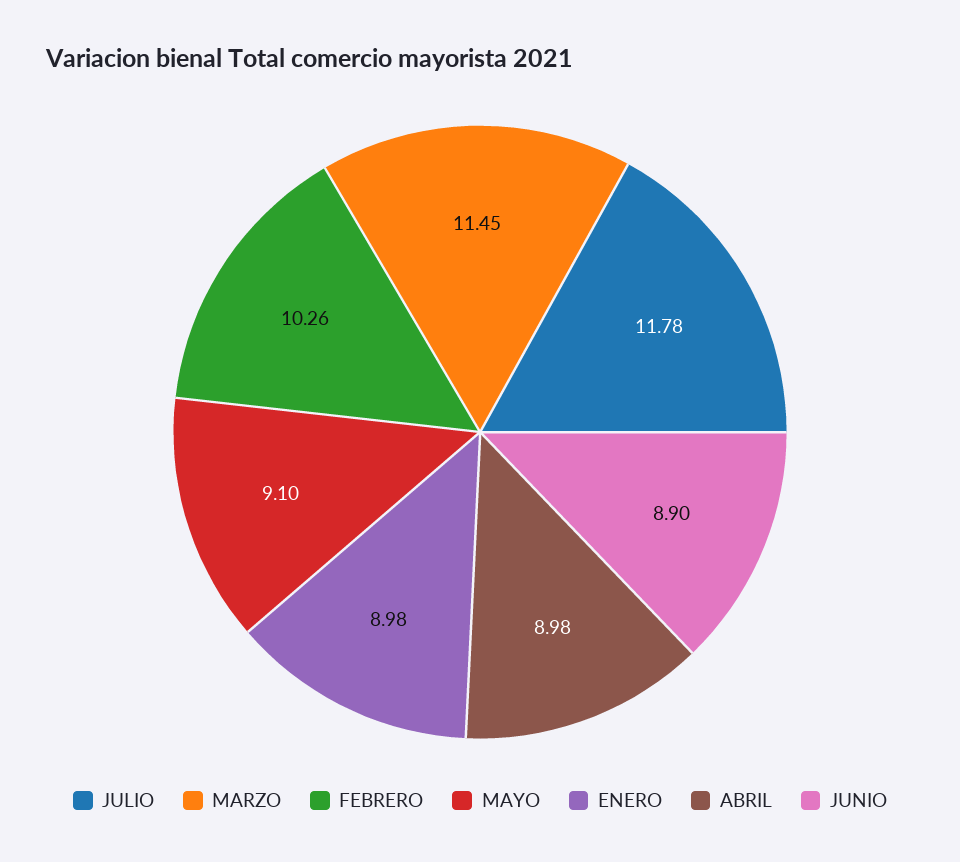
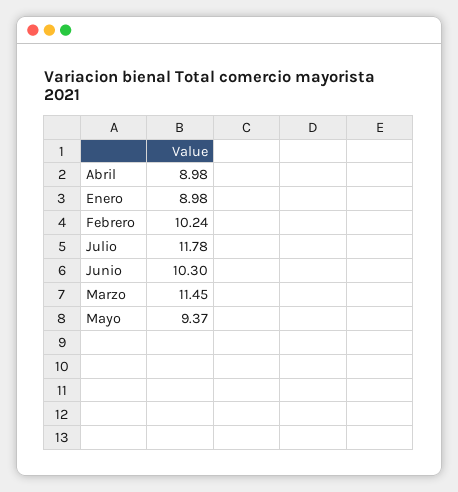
FEBRERO: 10.26 -> 10.24
MAYO: 9.1 -> 9.37
JUNIO: 8.9 -> 10.3

